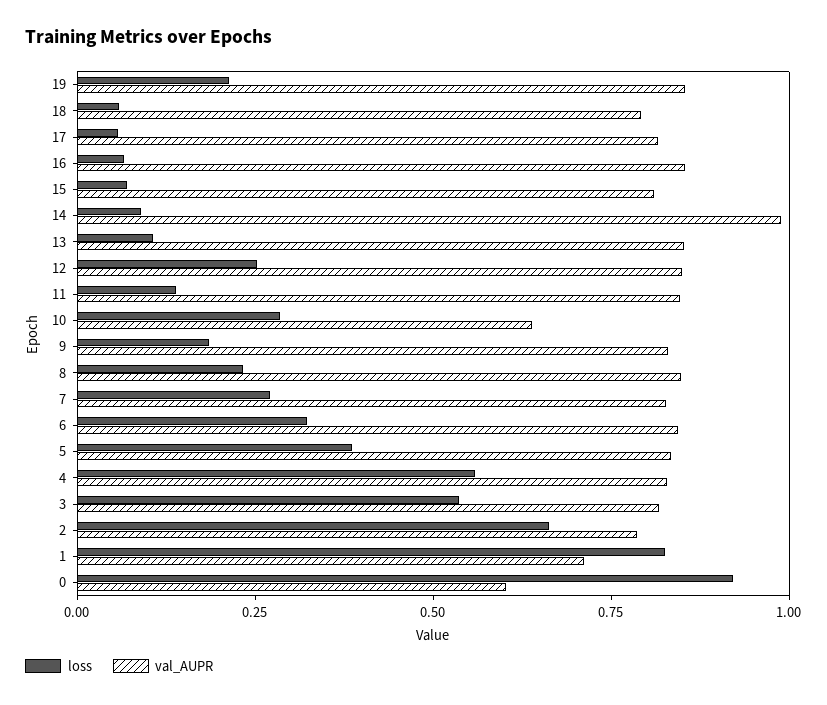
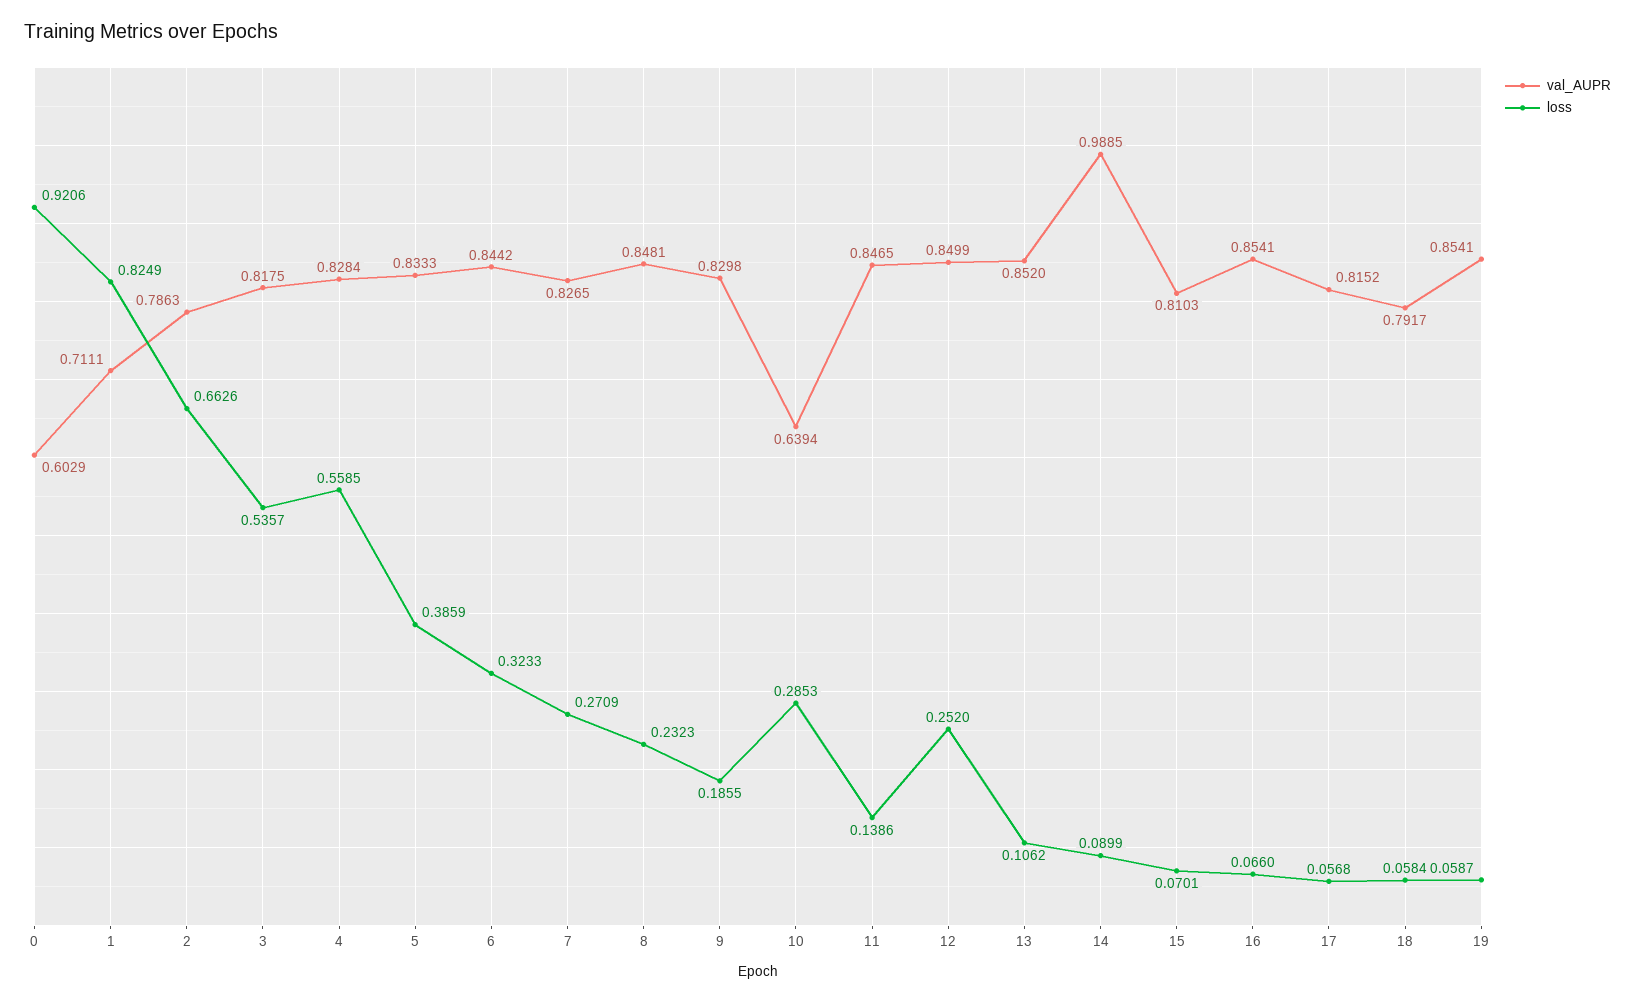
loss, 19: 0.2 -> 0.0587

